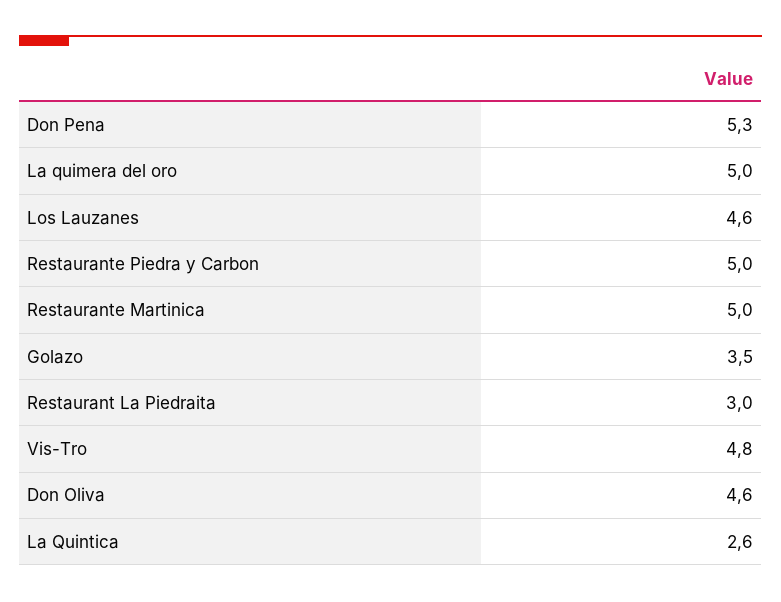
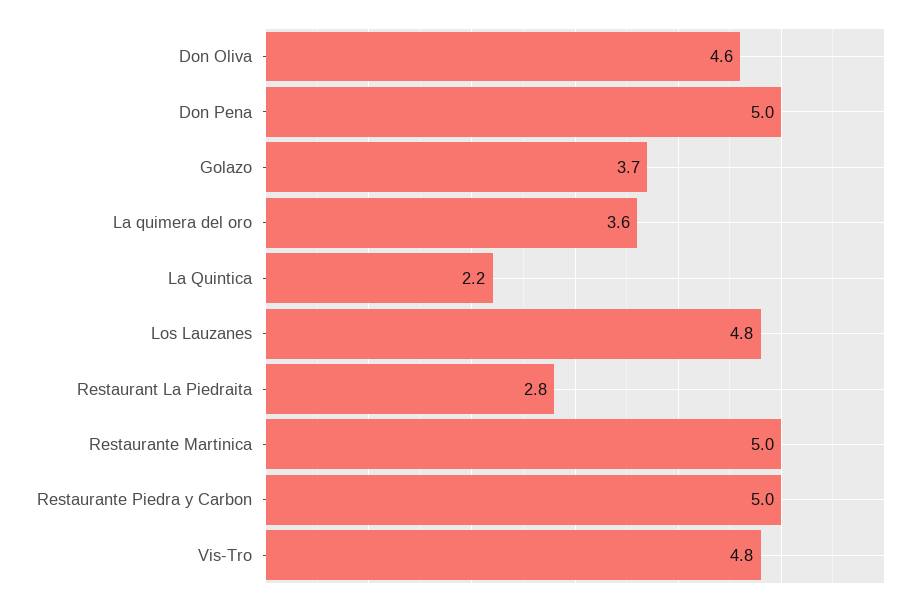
Don Pena: 5.3 -> 5
La quimera del oro: 5 -> 3.6
Los Lauzanes: 4.6 -> 4.8
Golazo: 3.5 -> 3.7
Restaurant La Piedraita: 3 -> 2.8
La Quintica: 2.6 -> 2.2

